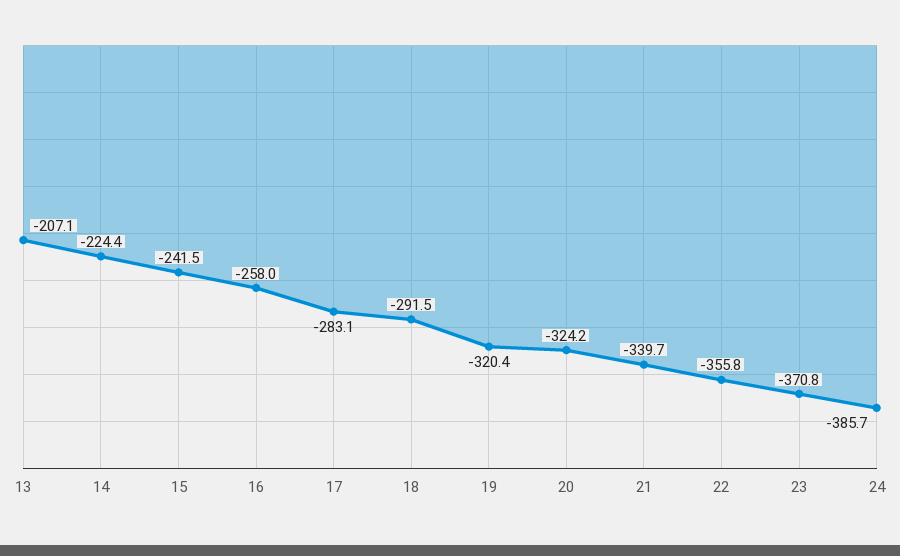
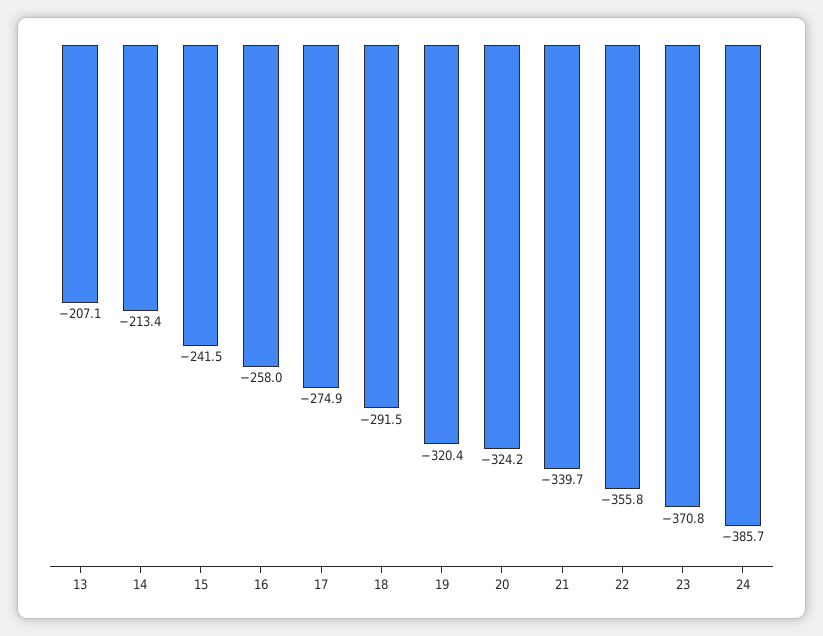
14: -224.4 -> -213.4
17: -283.1 -> -274.9

